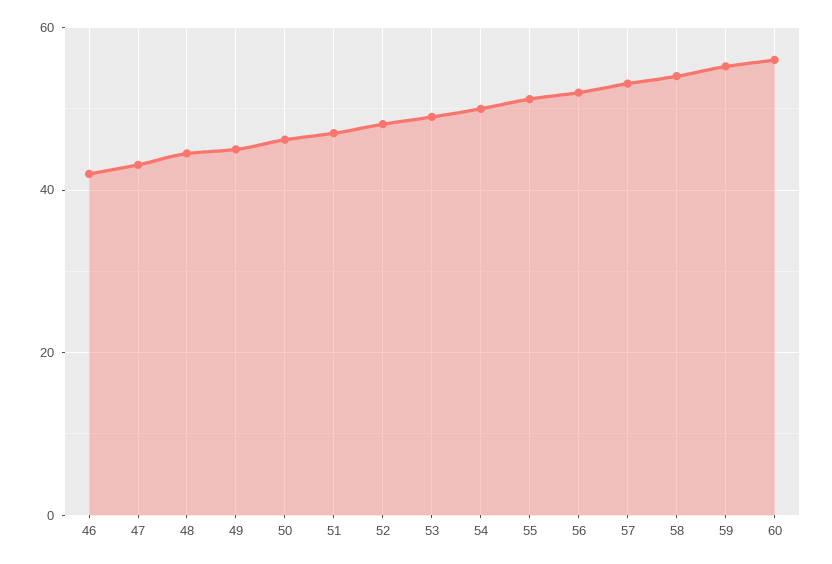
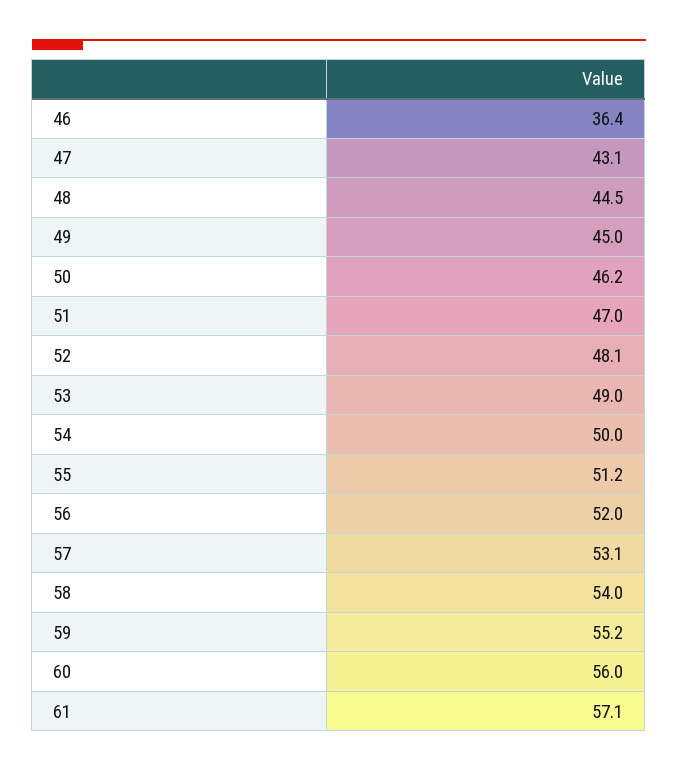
46: 42 -> 36.4
61: none -> 57.1

